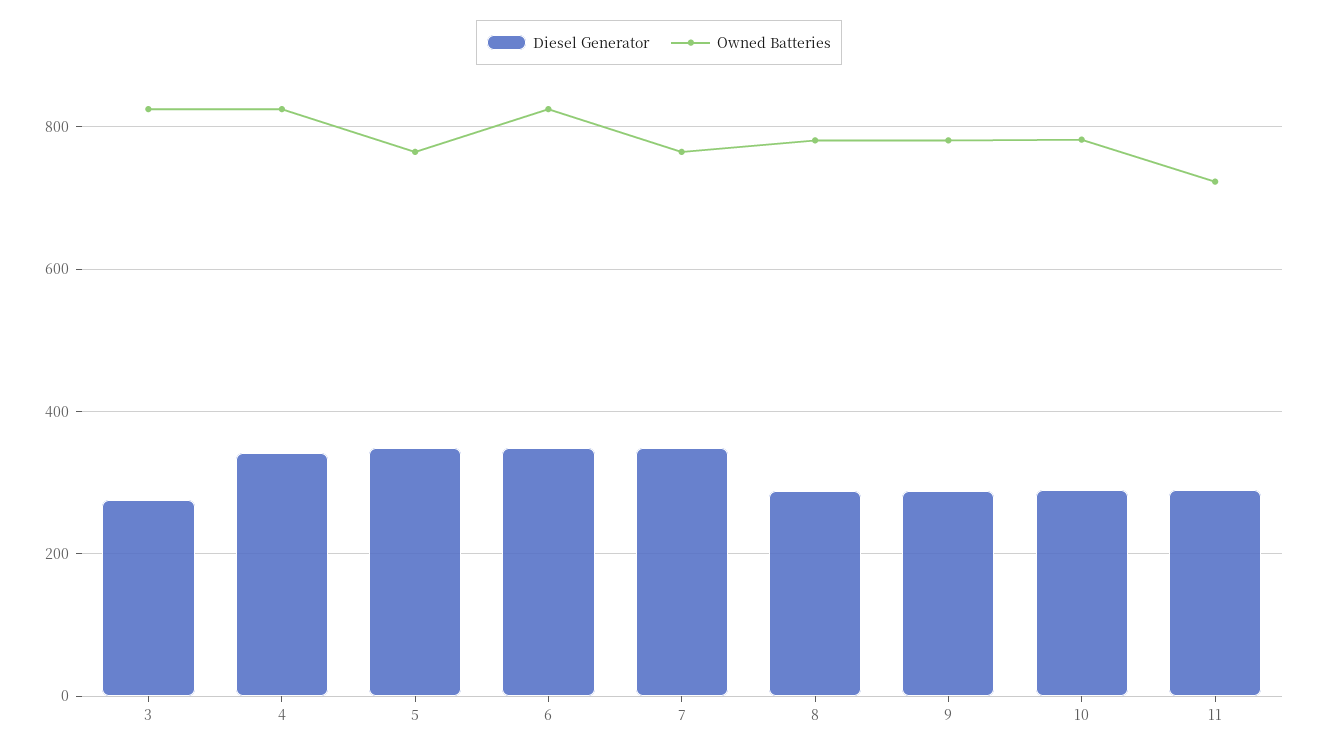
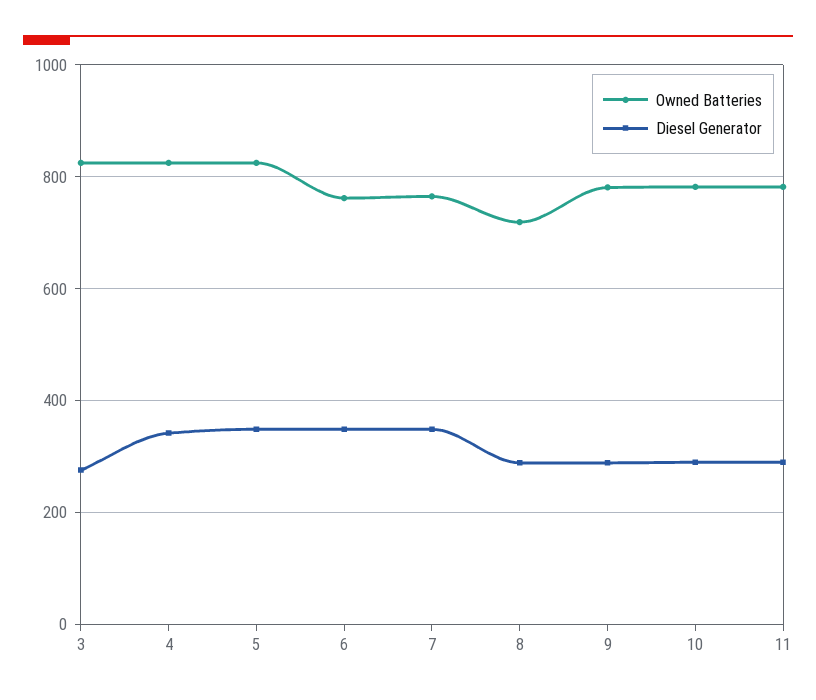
Owned Batteries, 5: 760 -> 820
Owned Batteries, 6: 820 -> 760
Owned Batteries, 8: 780 -> 720
Owned Batteries, 11: 720 -> 780

